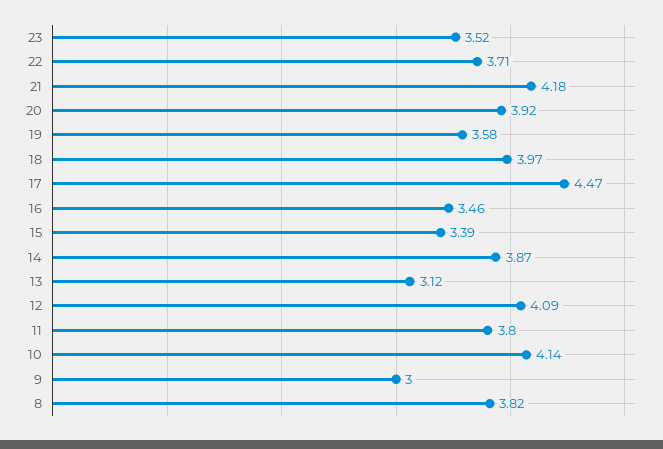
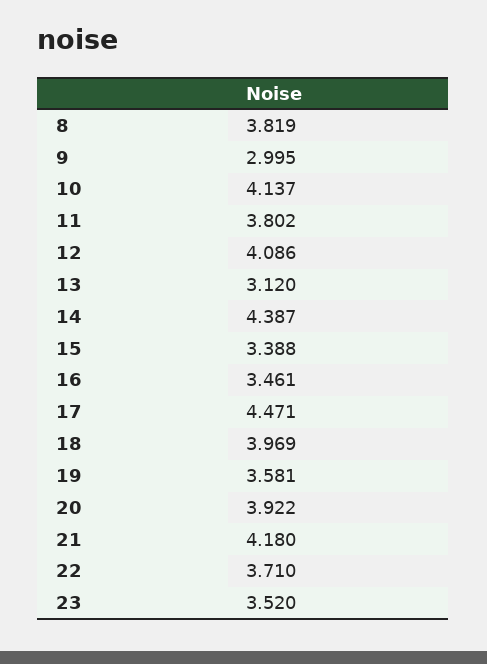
14: 3.87 -> 4.387

